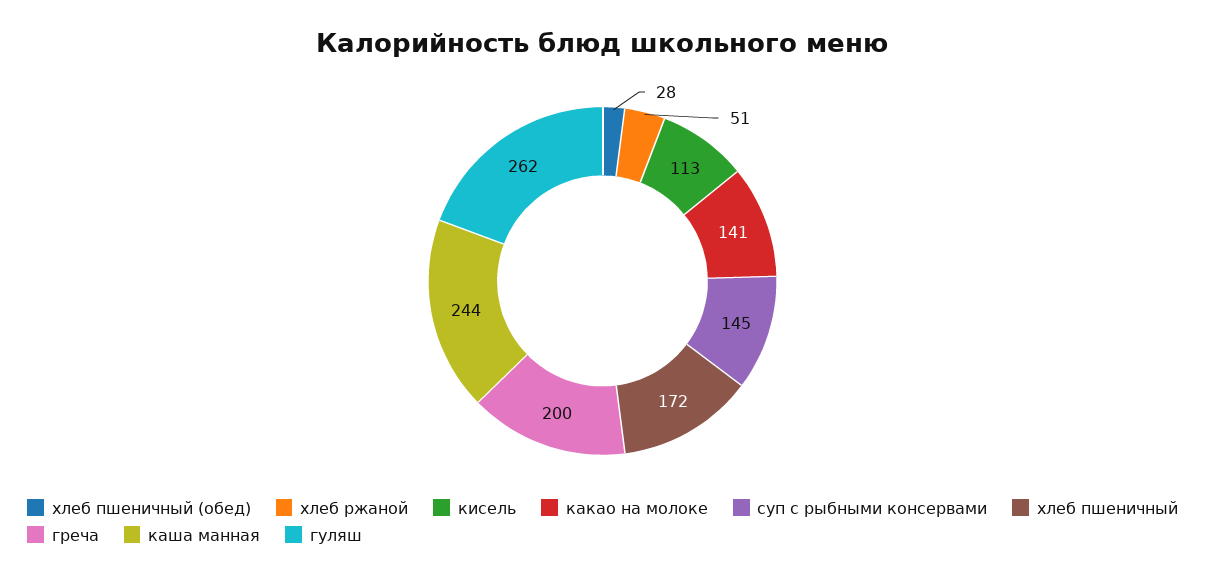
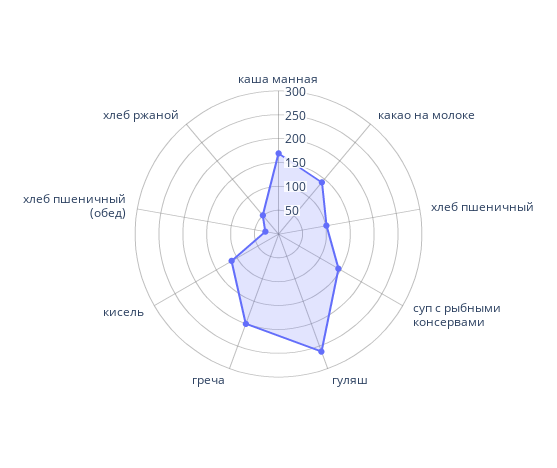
хлеб пшеничный: 172 -> 100
каша манная: 244 -> 175

